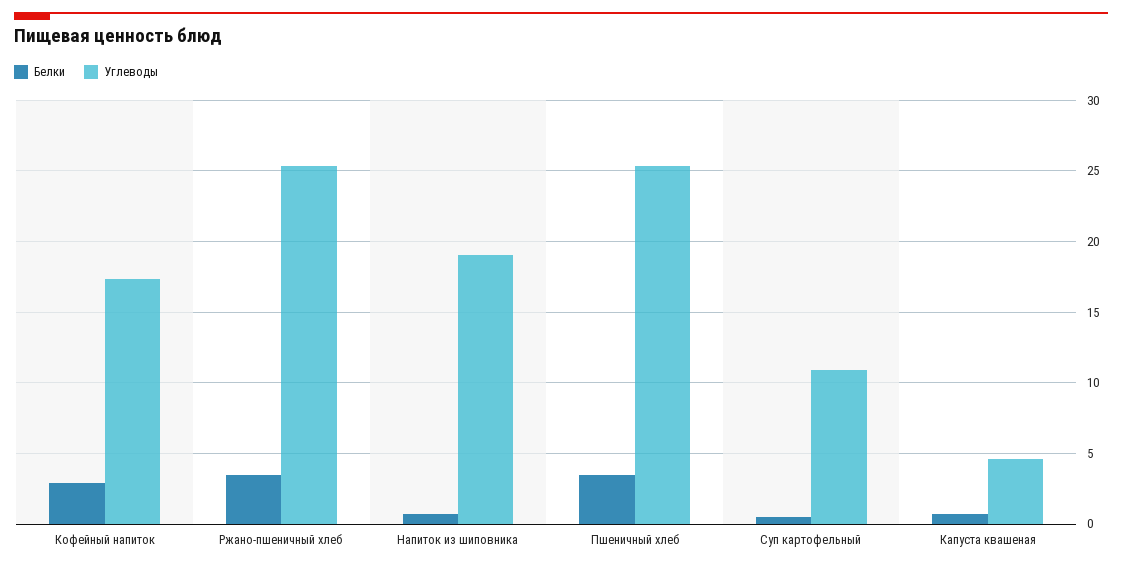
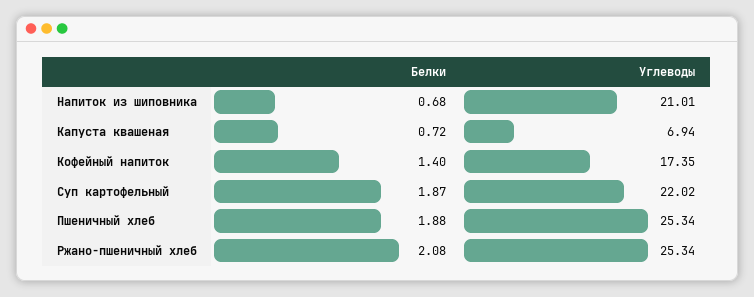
Белки, Кофейный напиток: 3 -> 1.4
Белки, Ржано-пшеничный хлеб: 3.5 -> 2.08
Углеводы, Напиток из шиповника: 19 -> 21.01
Белки, Пшеничный хлеб: 3.5 -> 1.88
Белки, Суп картофельный: 0.5 -> 1.87
Углеводы, Суп картофельный: 11 -> 22.02
Углеводы, Капуста квашеная: 4.5 -> 6.94

